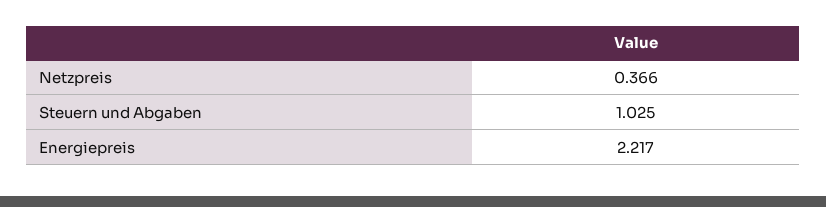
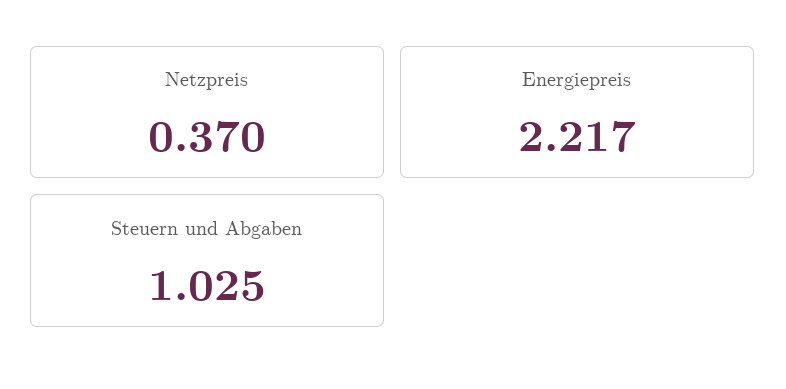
Netzpreis: 0.366 -> 0.37

